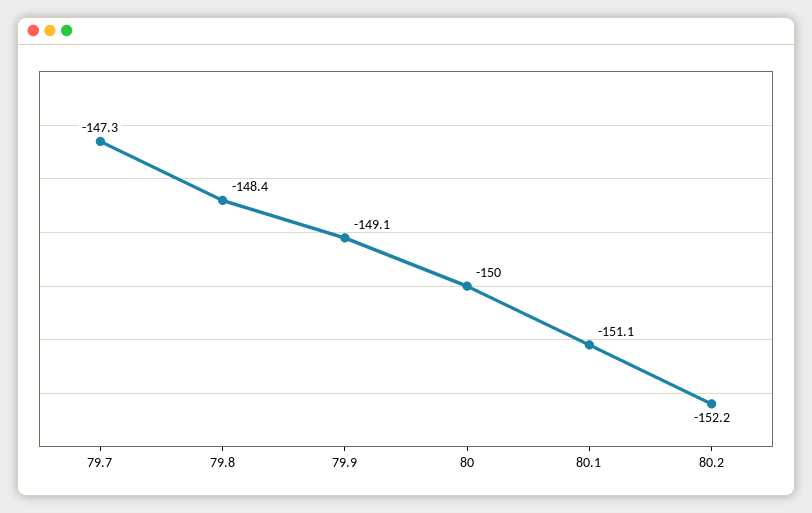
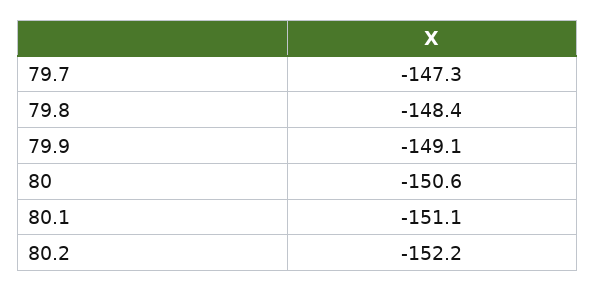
80: -150 -> -150.6

